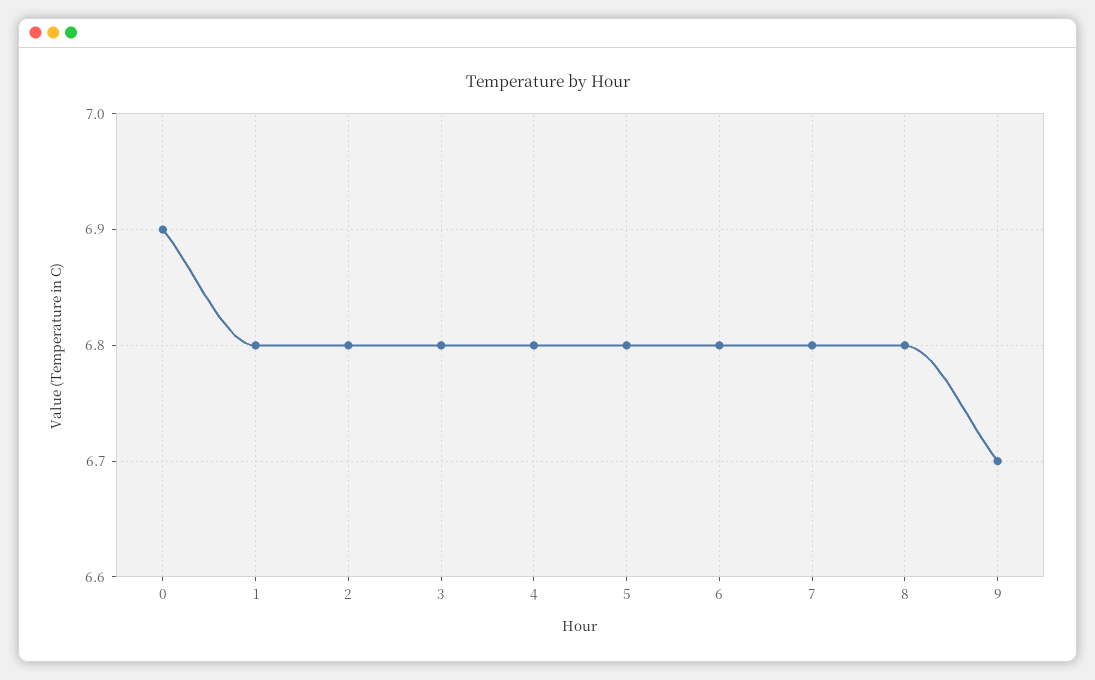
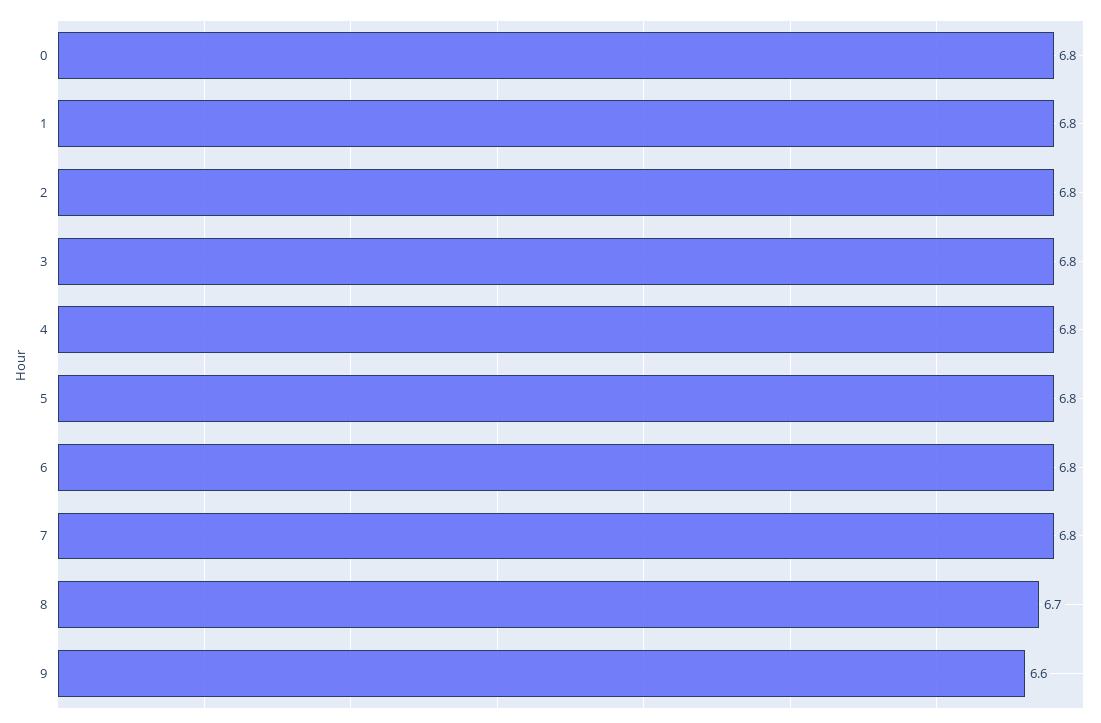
0: 6.9 -> 6.8
8: 6.8 -> 6.7
9: 6.7 -> 6.6

